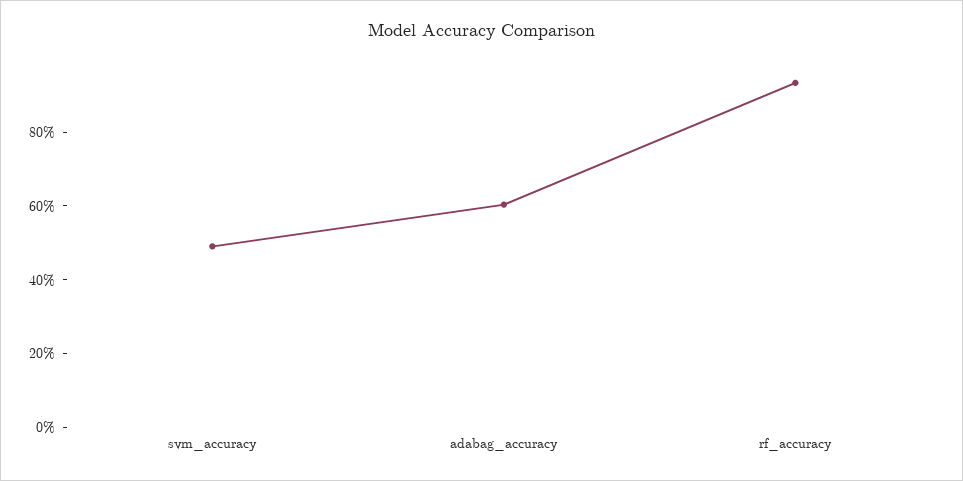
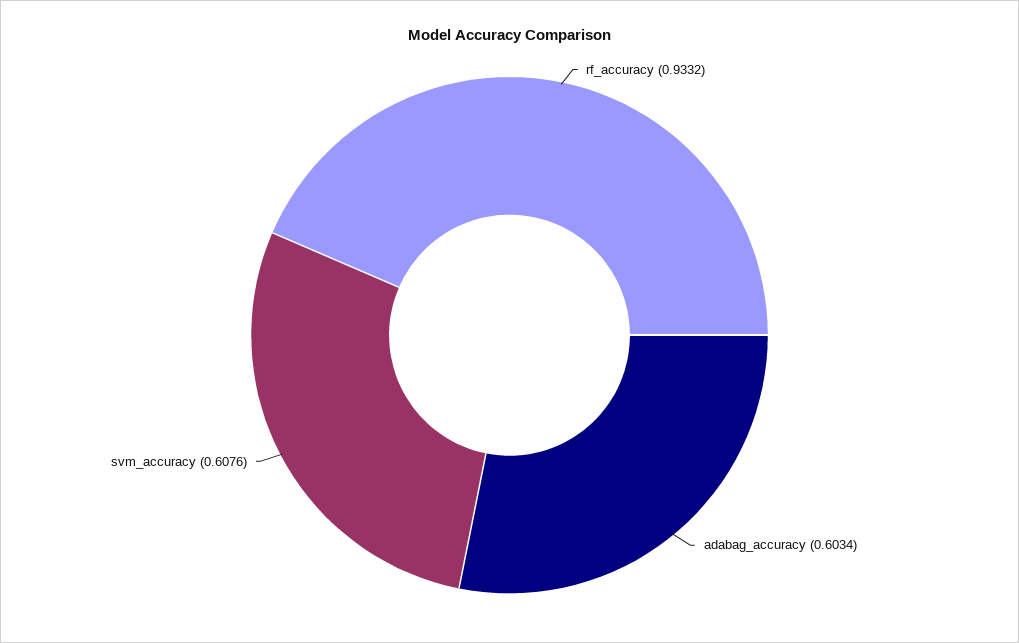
svm_accuracy: 0.5 -> 0.6076

